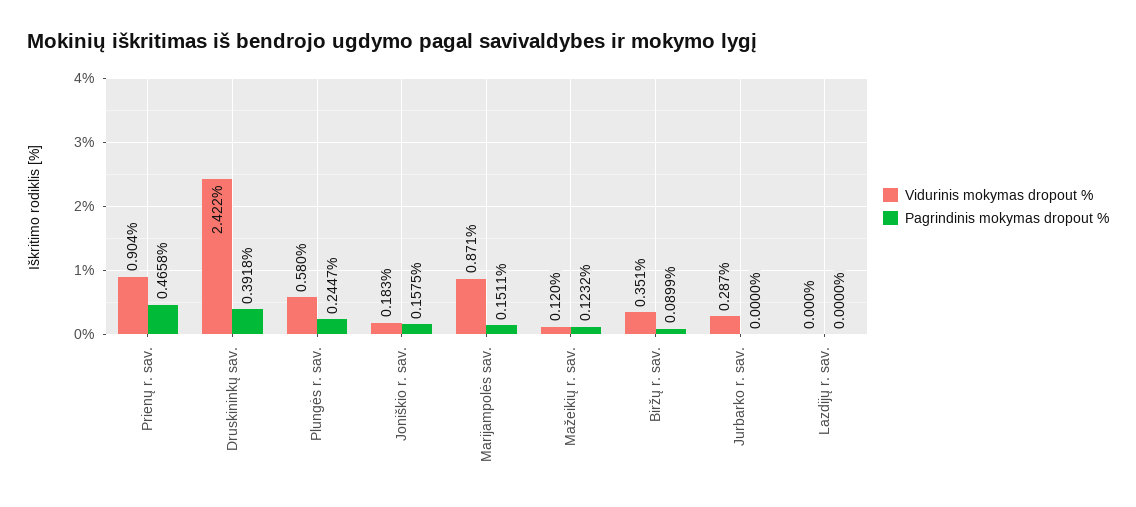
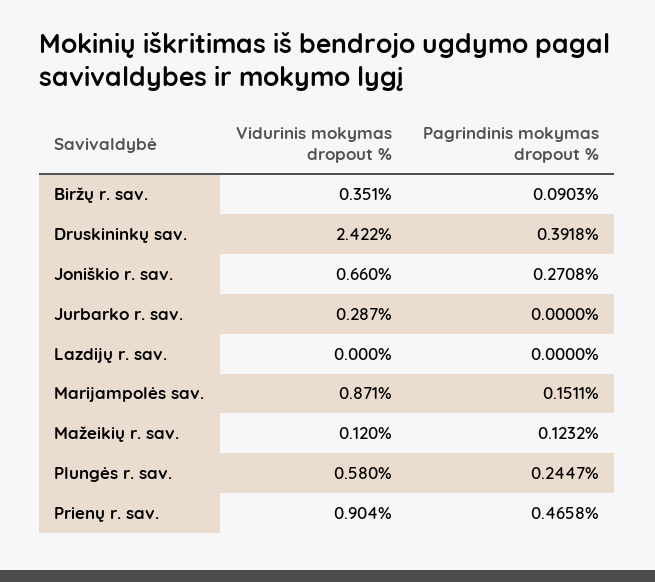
Vidurinis mokymas dropout %, Joniškio r. sav.: 0.183 -> 0.66
Pagrindinis mokymas dropout %, Joniškio r. sav.: 0.1575 -> 0.2708
Pagrindinis mokymas dropout %, Biržų r. sav.: 0.0899 -> 0.0903

